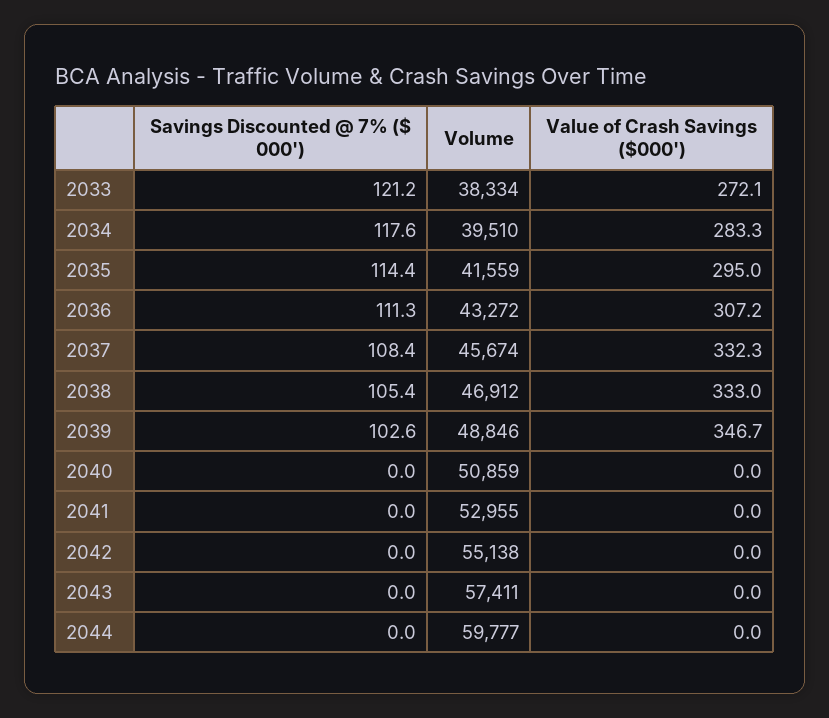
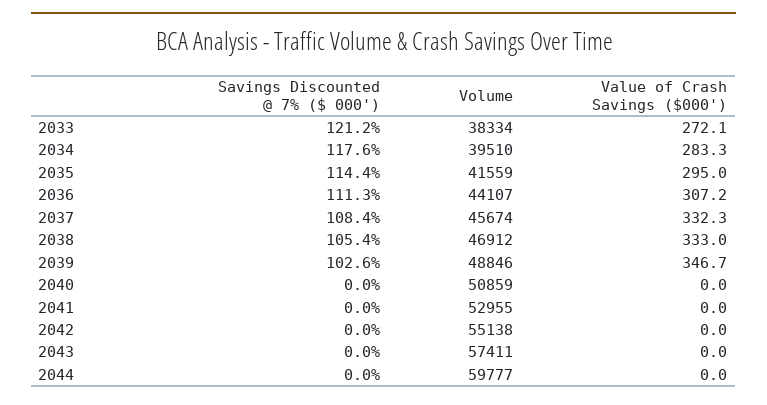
Volume, 2036: 43272 -> 44107

